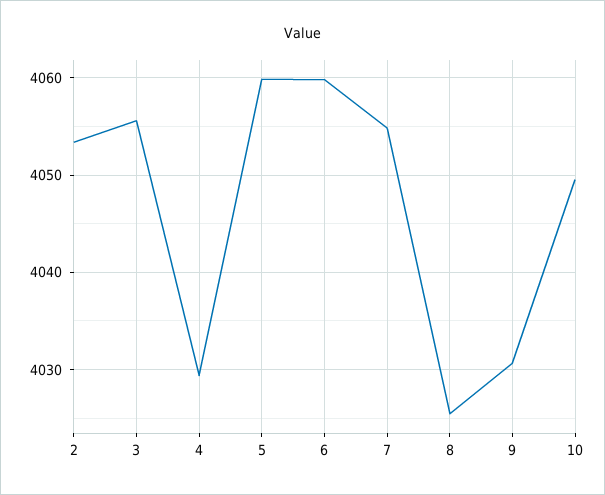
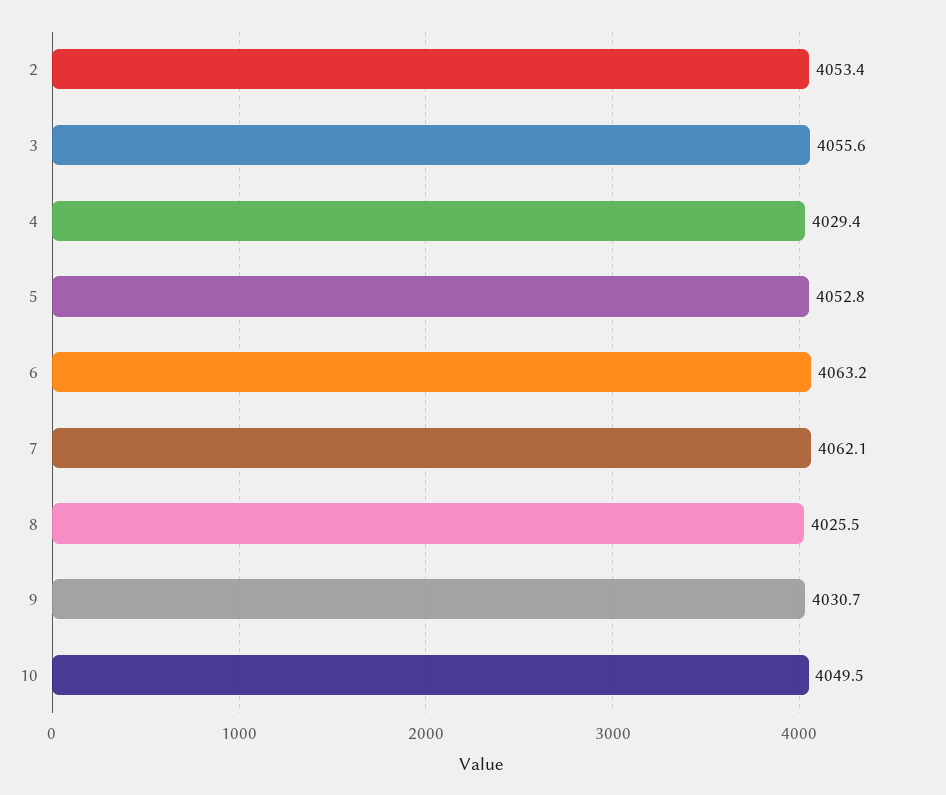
5: 4060 -> 4052.8
6: 4060 -> 4063.2
7: 4055 -> 4062.1

